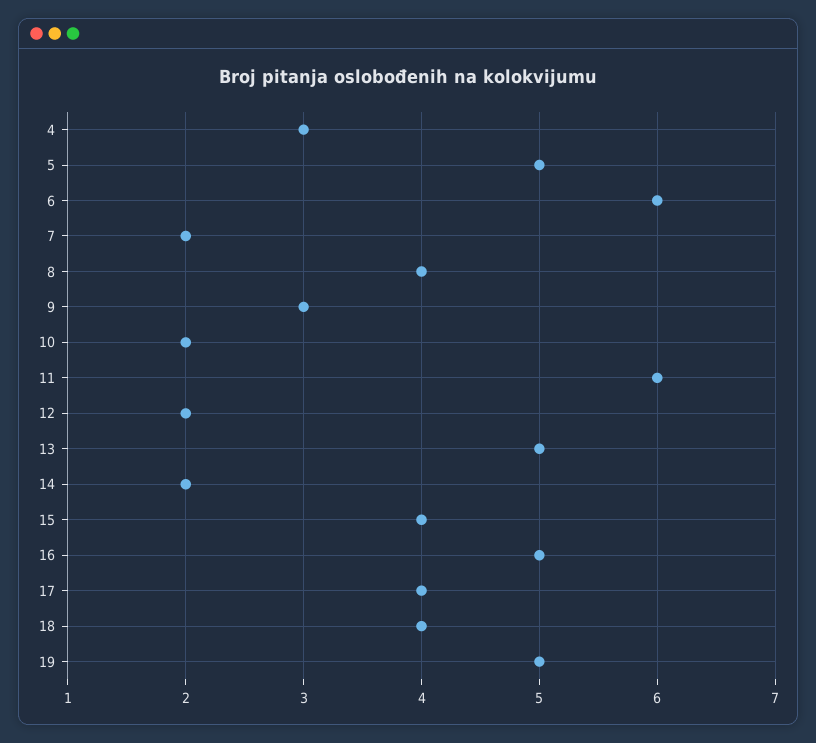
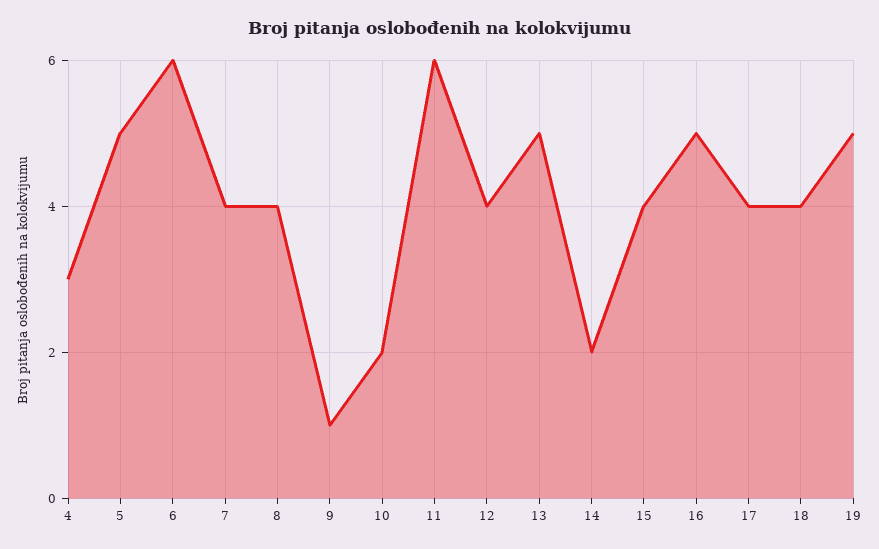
7: 2 -> 4
9: 3 -> 1
12: 2 -> 4

